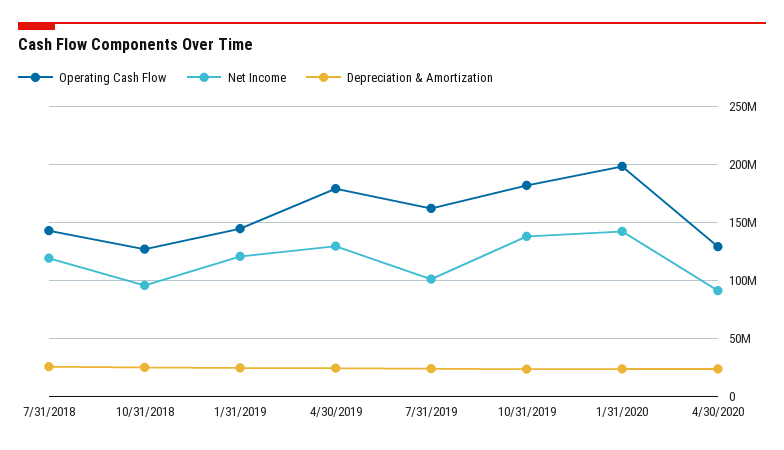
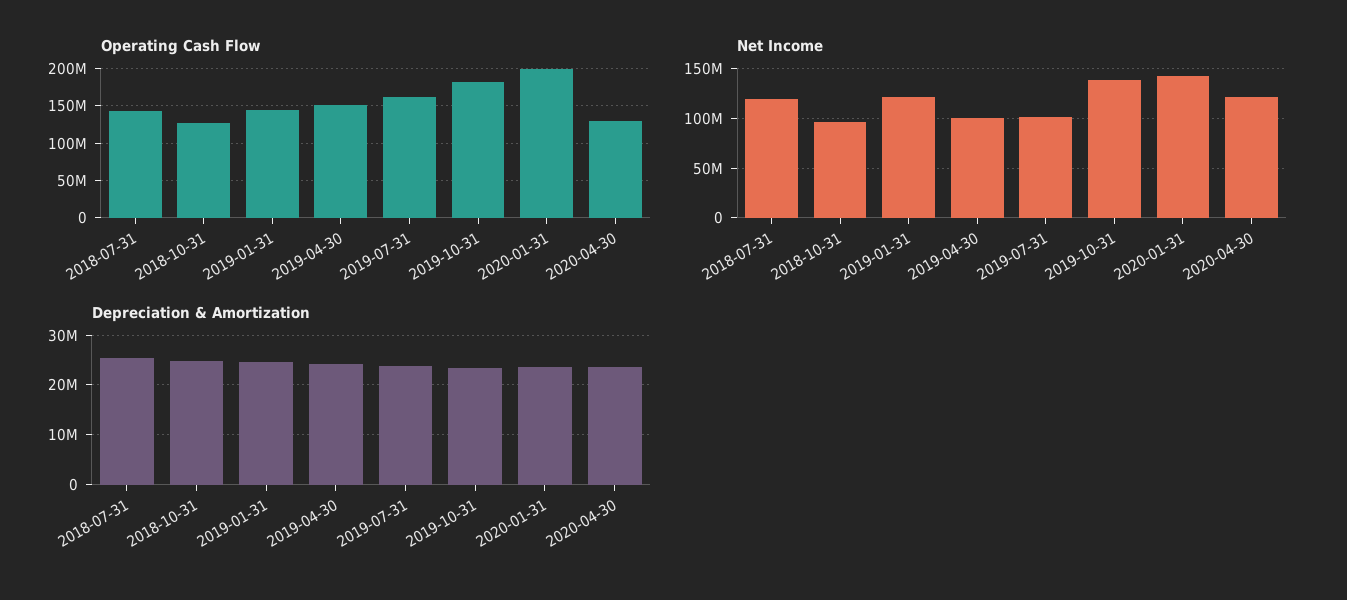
Operating Cash Flow, 4/30/2019: 180000000 -> 150000000
Net Income, 4/30/2019: 130000000 -> 100000000
Net Income, 4/30/2020: 90000000 -> 120000000

